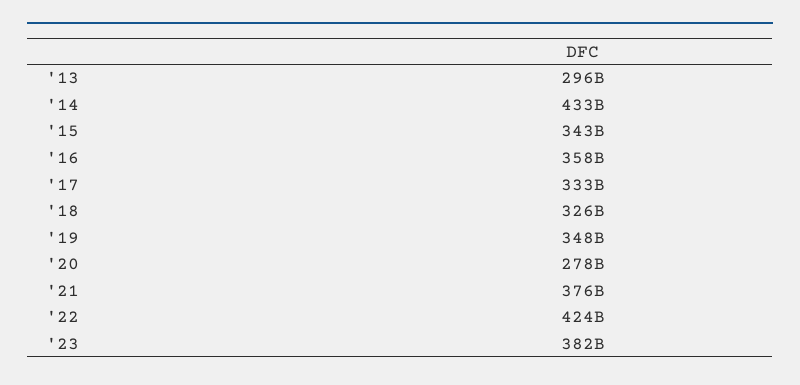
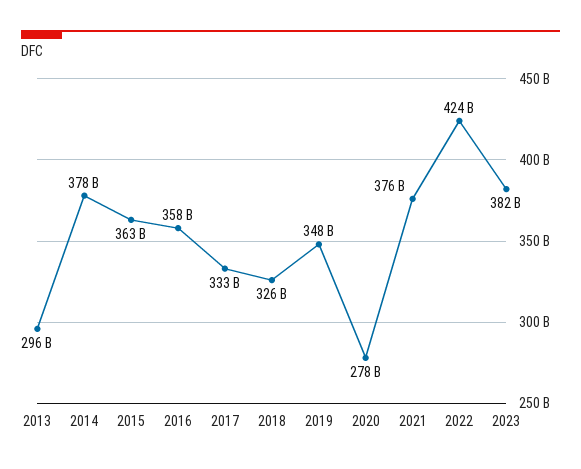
'14: 433000000000 -> 378000000000
'15: 343000000000 -> 363000000000

